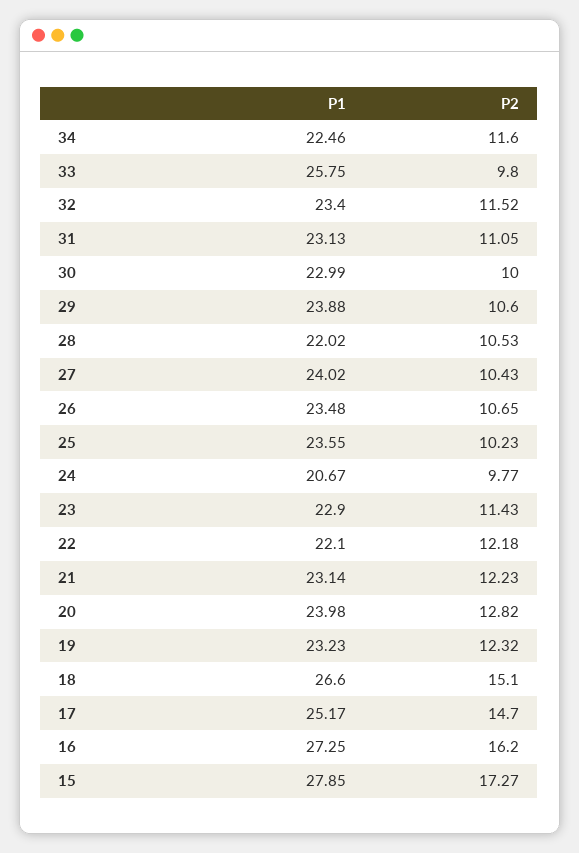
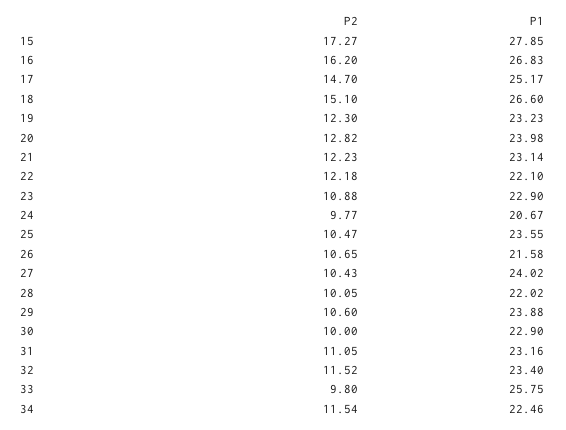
P2, 34: 11.6 -> 11.54
P1, 31: 23.13 -> 23.16
P1, 30: 22.99 -> 22.9
P2, 28: 10.53 -> 10.05
P1, 26: 23.48 -> 21.58
P2, 25: 10.23 -> 10.47
P2, 23: 11.43 -> 10.88
P2, 19: 12.32 -> 12.3
P1, 16: 27.25 -> 26.83

